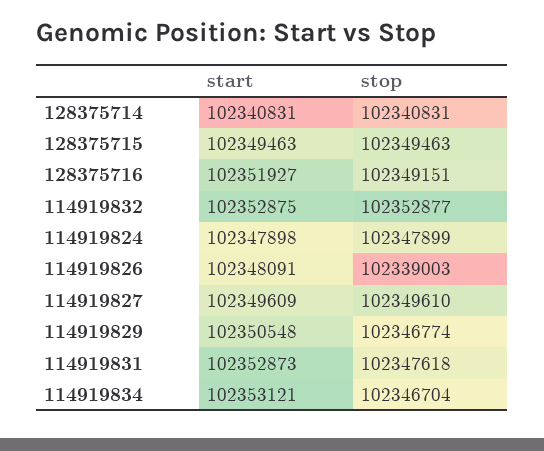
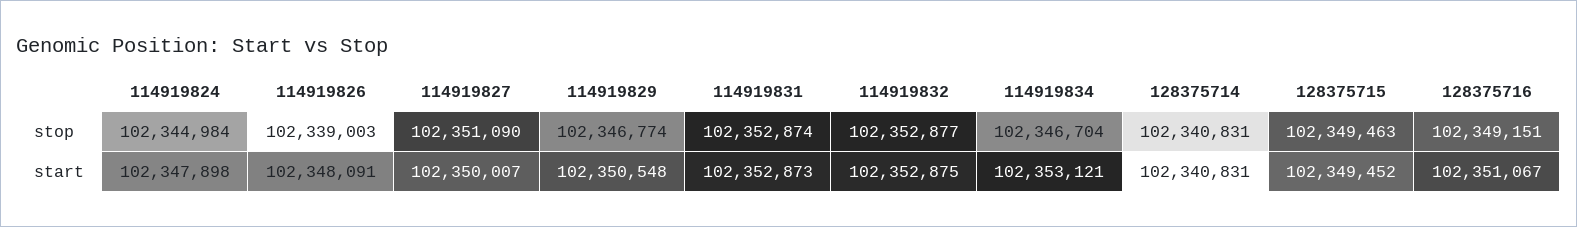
start, 128375715: 102349463 -> 102349452
start, 128375716: 102351927 -> 102351067
stop, 114919824: 102347899 -> 102344984
start, 114919827: 102349609 -> 102350007
stop, 114919827: 102349610 -> 102351090
stop, 114919831: 102347618 -> 102352874

